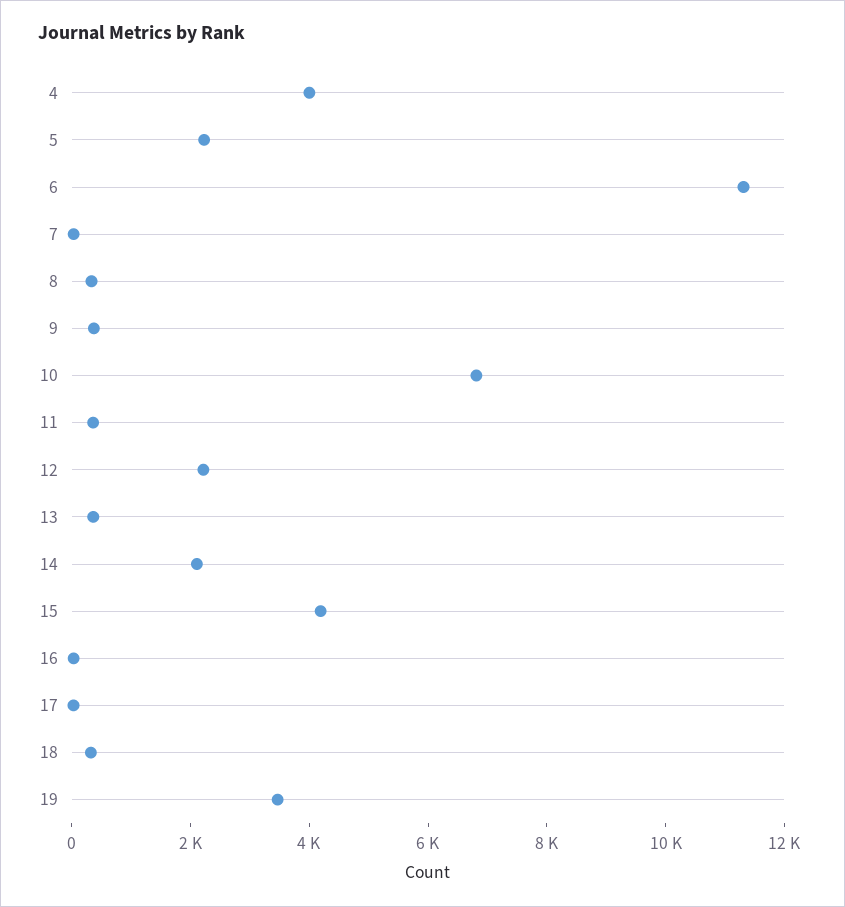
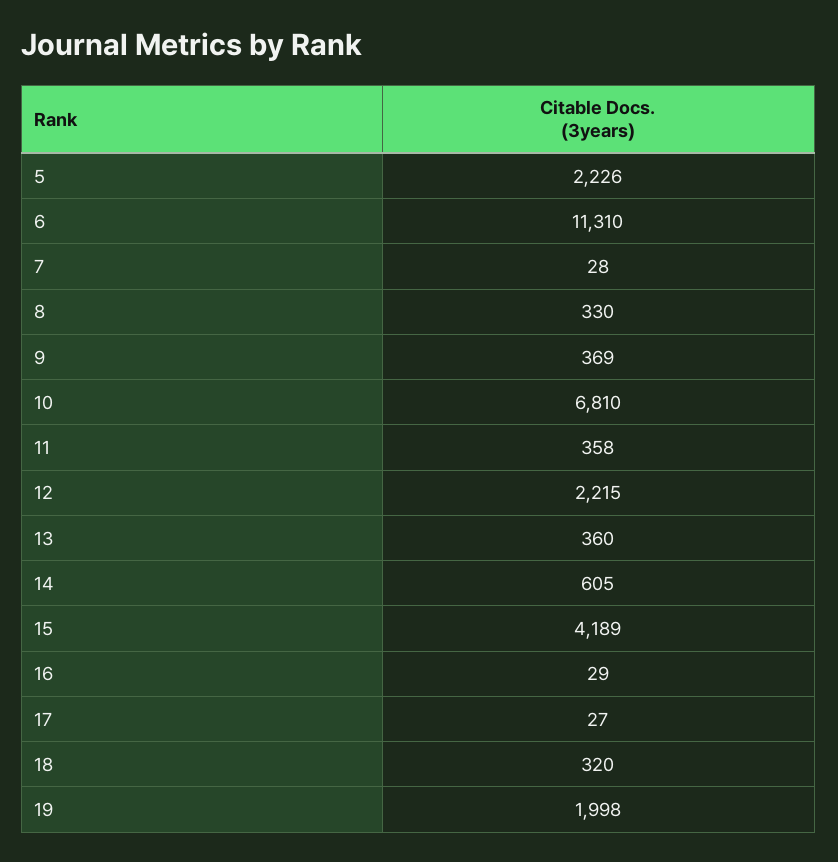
4: 4000 -> none
14: 2000 -> 605
19: 3500 -> 1998

